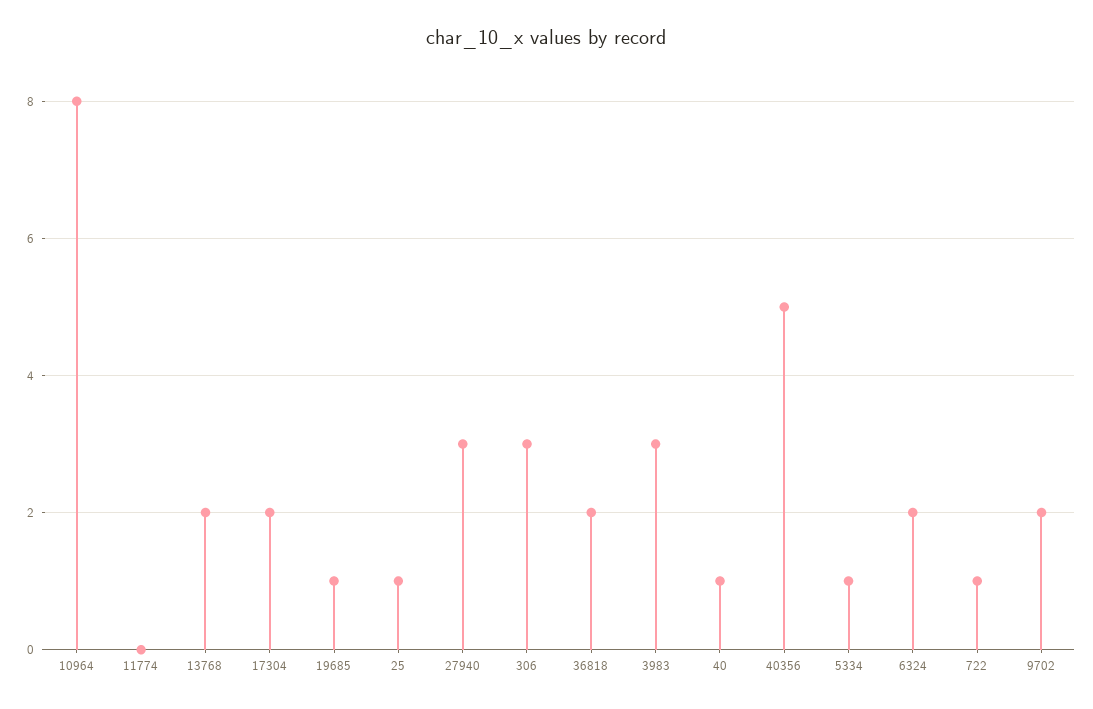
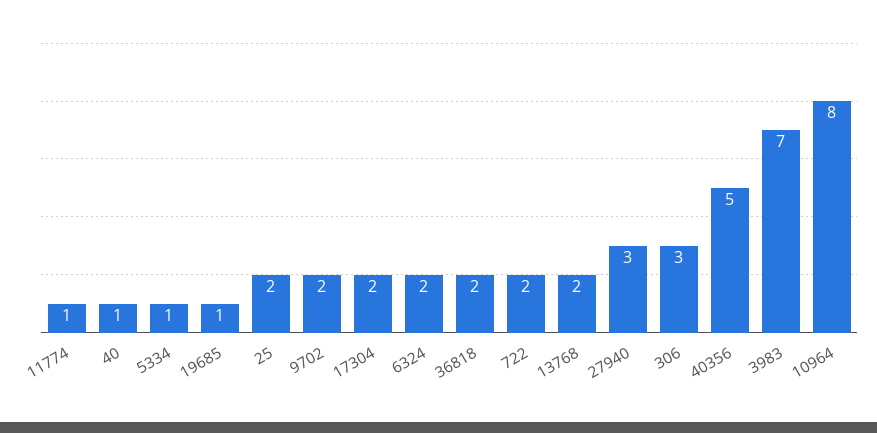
11774: 0 -> 1
25: 1 -> 2
3983: 3 -> 7
722: 1 -> 2

